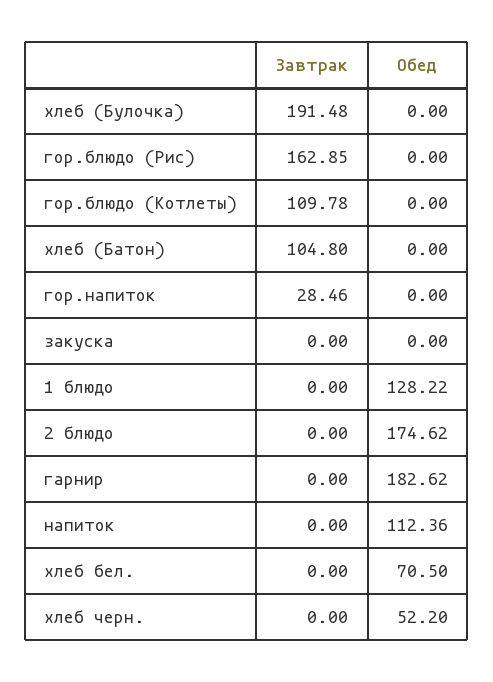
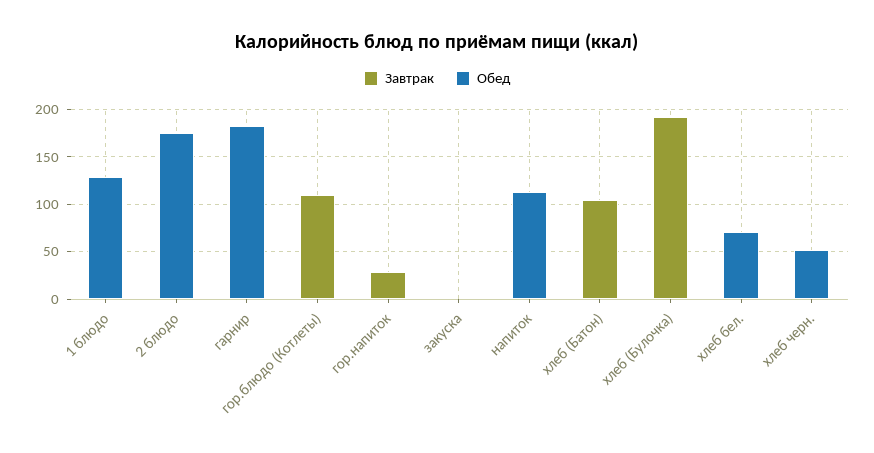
Завтрак, гор.блюдо (Рис): 162.85 -> none
Обед, гор.блюдо (Рис): 0 -> none

